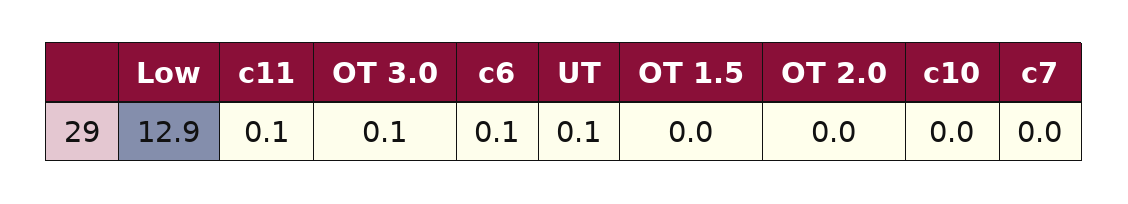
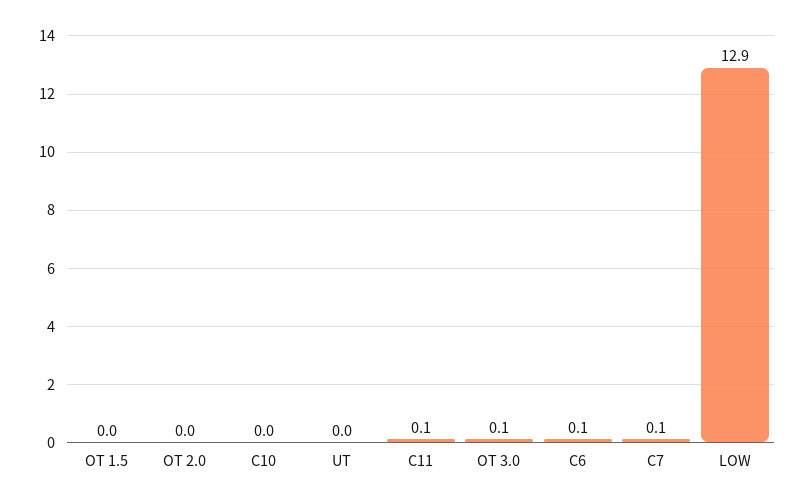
UT: 0.1 -> 0
c7: 0 -> 0.1

